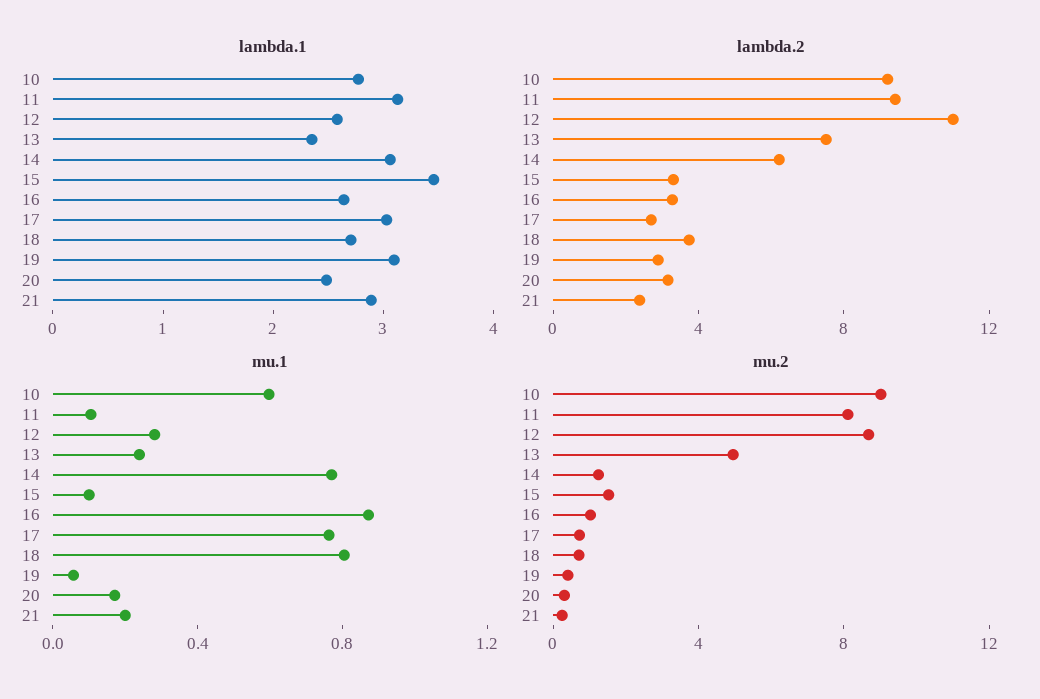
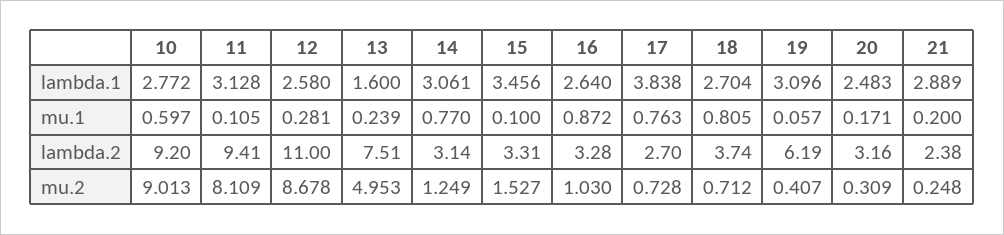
lambda.1, 13: 2.4 -> 1.6
lambda.1, 17: 3 -> 3.838
lambda.2, 14: 6 -> 3.14
lambda.2, 19: 3 -> 6.19

